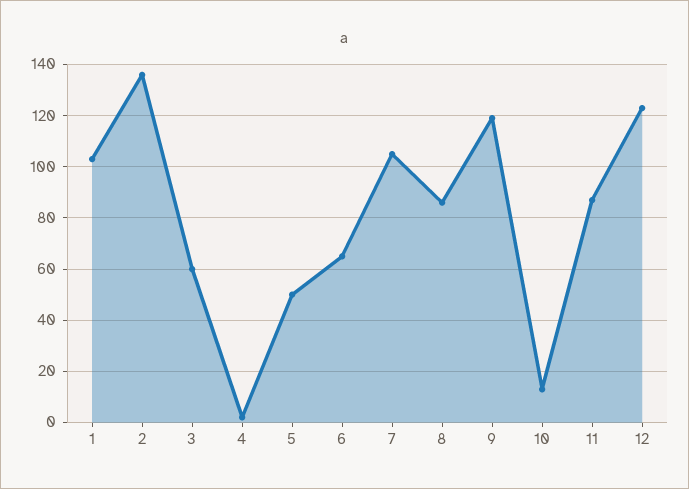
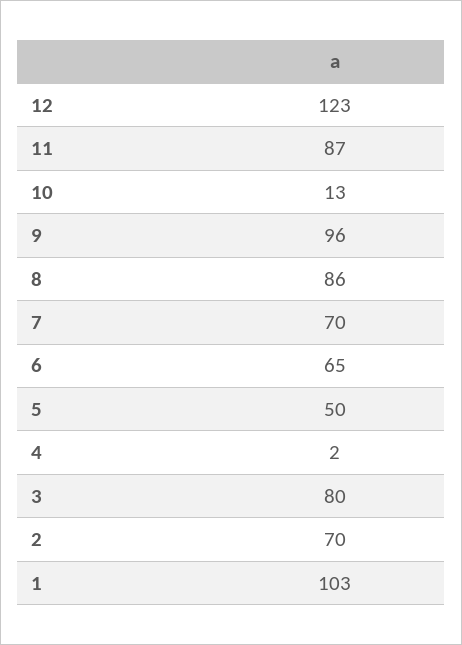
2: 135 -> 70
3: 60 -> 80
7: 105 -> 70
9: 120 -> 96

